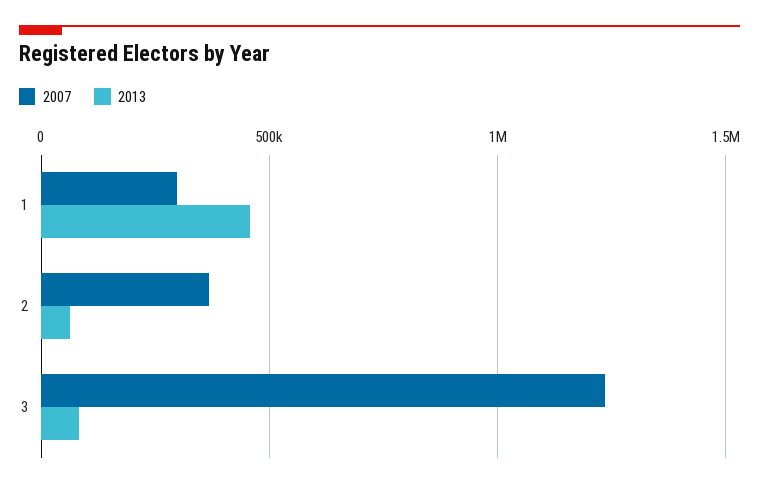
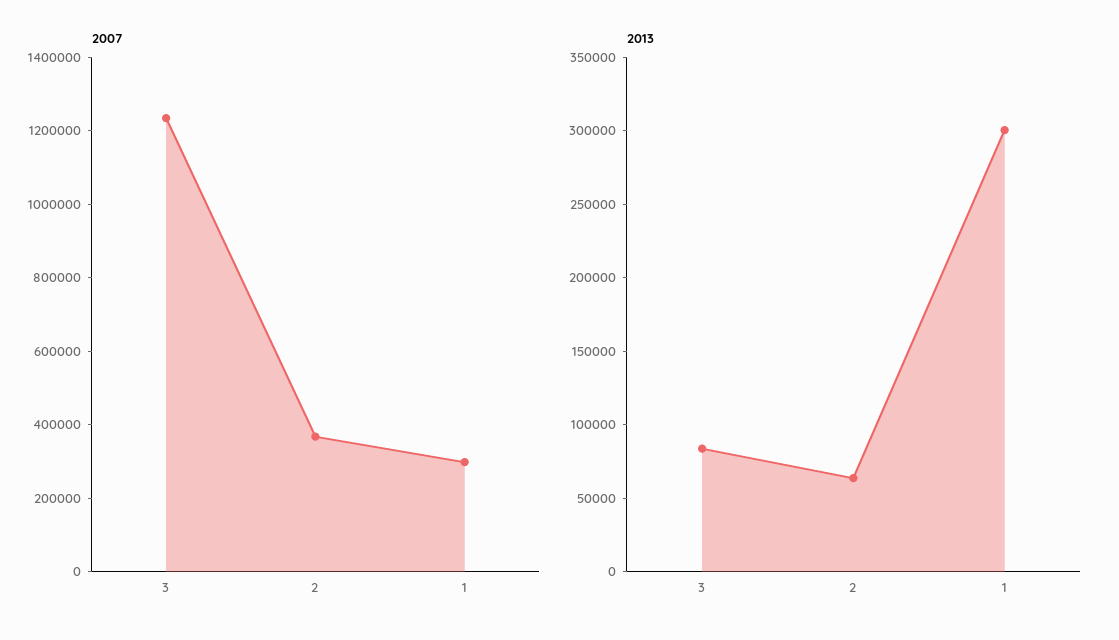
2013, 1: 450000 -> 300000

